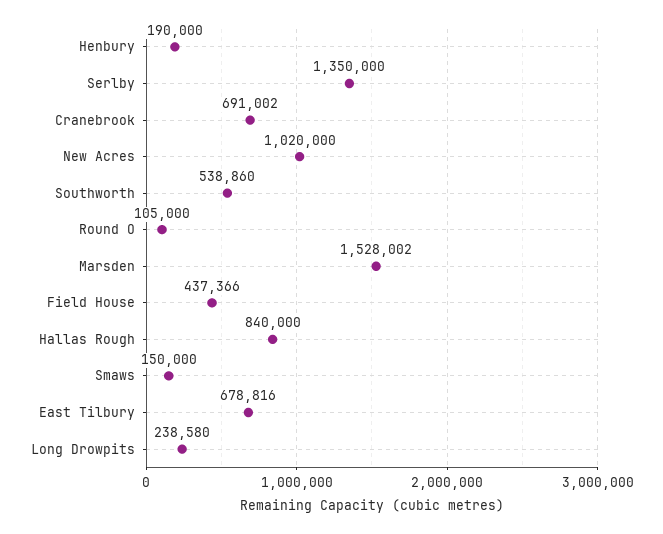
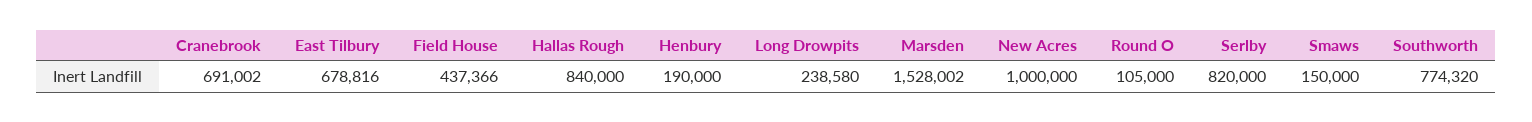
Serlby: 1350000 -> 820000
New Acres: 1020000 -> 1000000
Southworth: 538860 -> 774320

